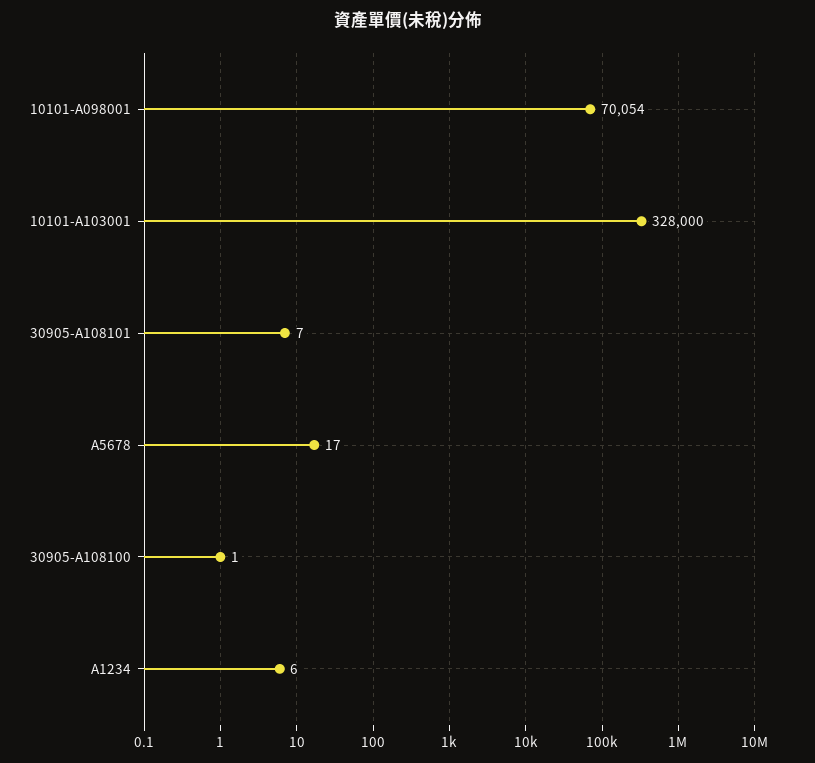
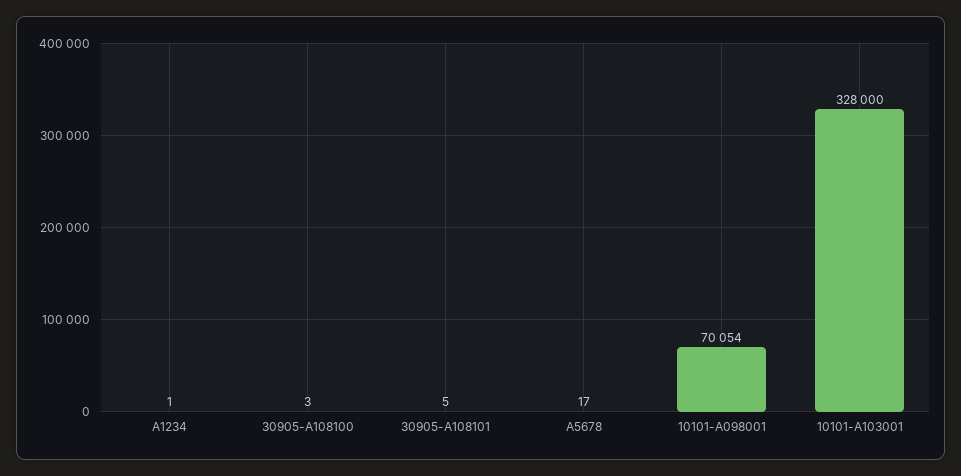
30905-A108101: 7 -> 5
30905-A108100: 1 -> 3
A1234: 6 -> 1

